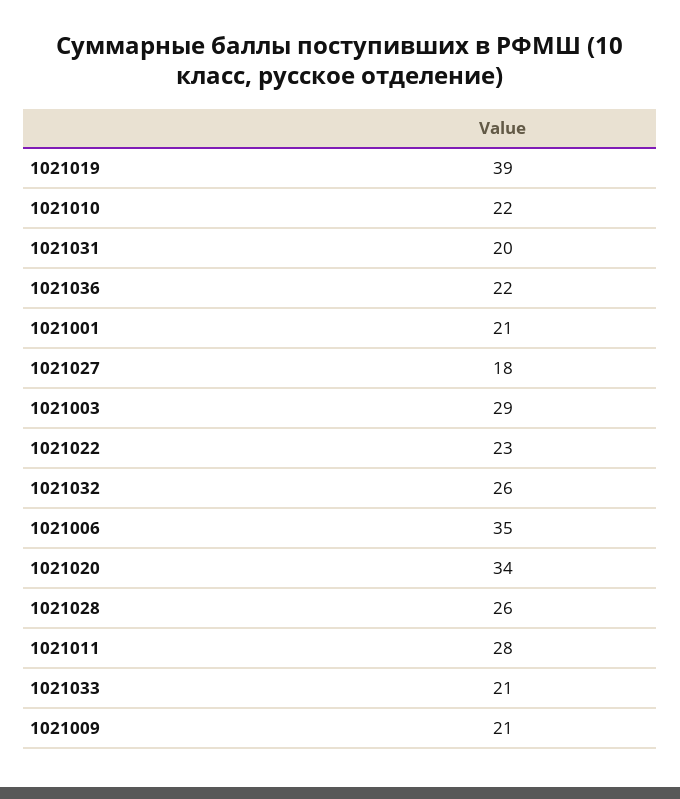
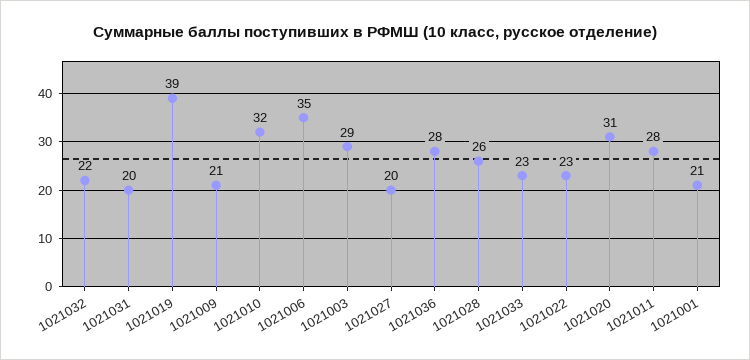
1021010: 22 -> 32
1021036: 22 -> 28
1021027: 18 -> 20
1021032: 26 -> 22
1021020: 34 -> 31
1021033: 21 -> 23

